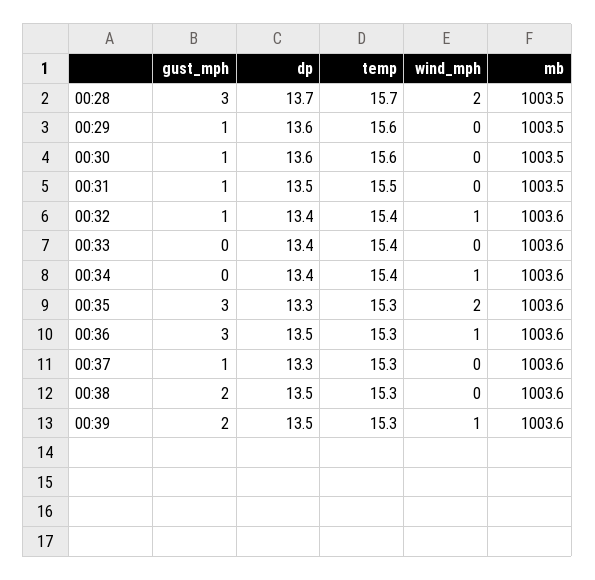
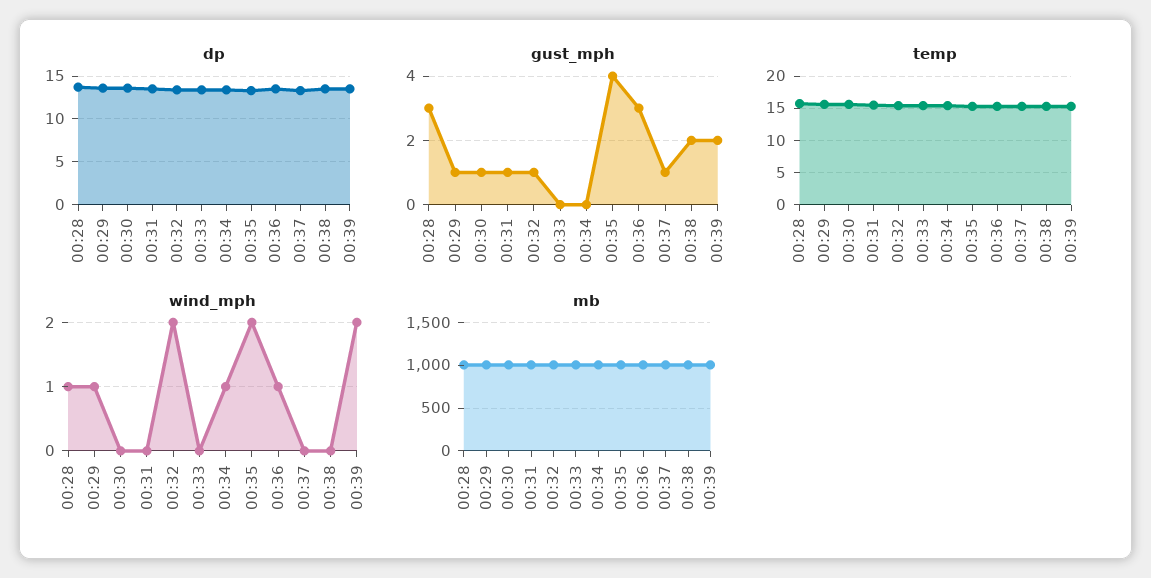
wind_mph, 00:28: 2 -> 1
wind_mph, 00:29: 0 -> 1
wind_mph, 00:32: 1 -> 2
gust_mph, 00:35: 3 -> 4
wind_mph, 00:39: 1 -> 2

